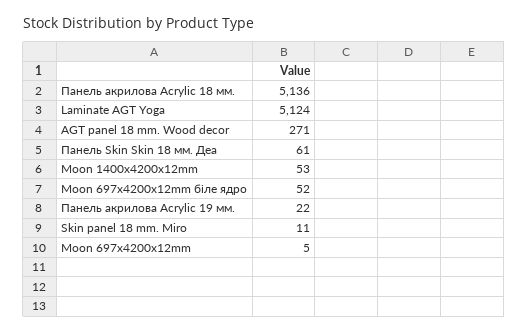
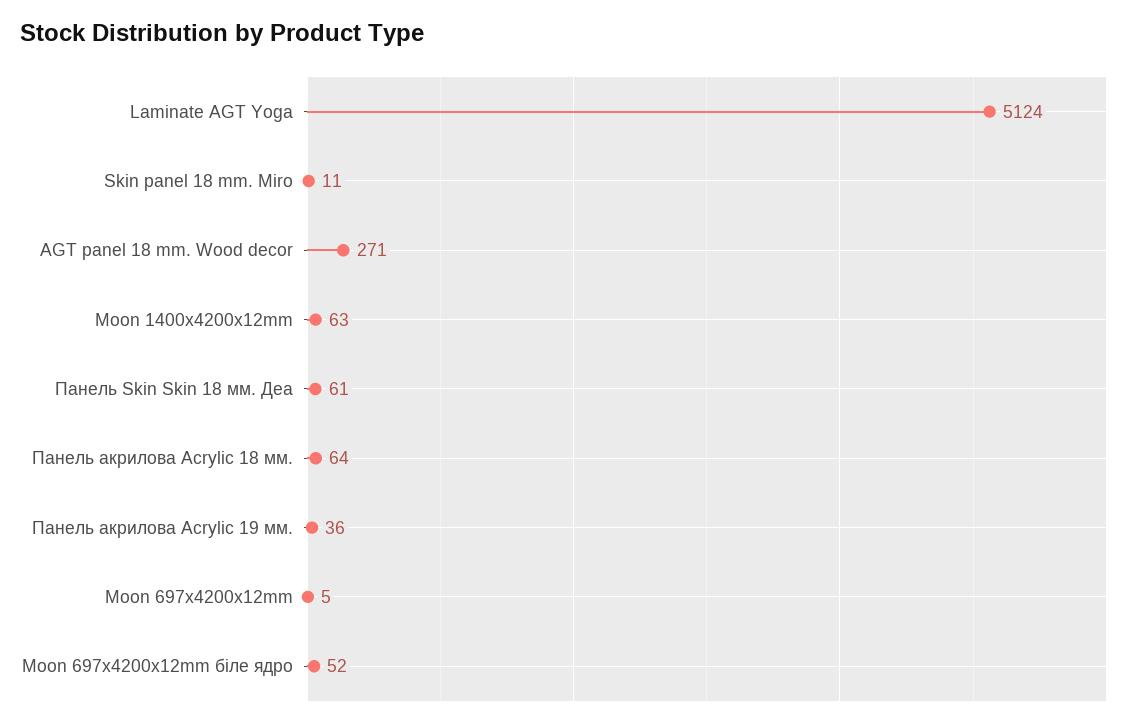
Панель акрилова Acrylic 18 мм.: 5136 -> 64
Moon 1400x4200x12mm: 53 -> 63
Панель акрилова Acrylic 19 мм.: 22 -> 36

